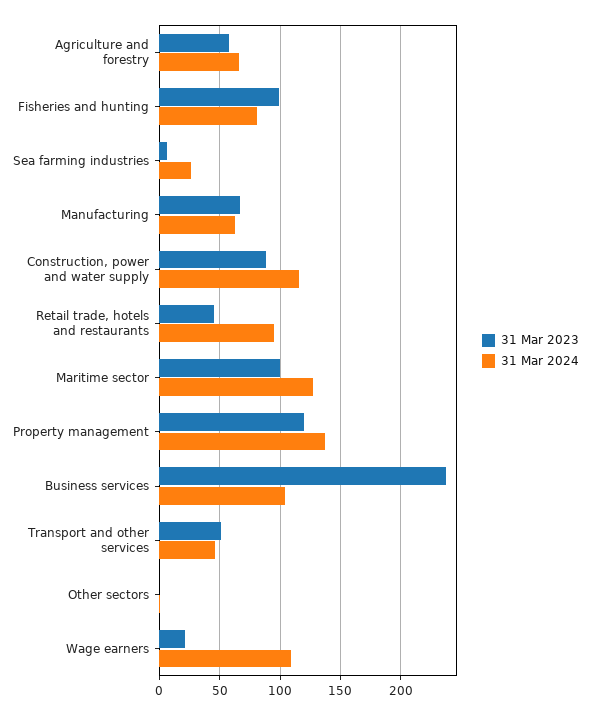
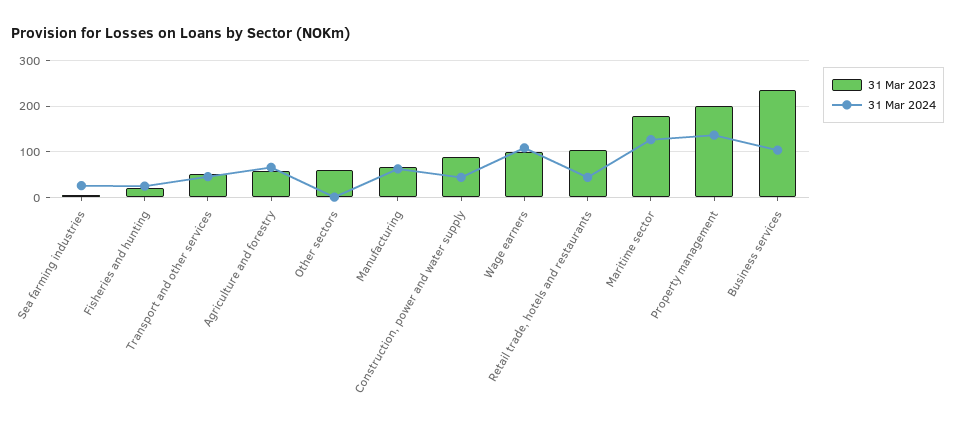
31 Mar 2023, Fisheries and hunting: 100 -> 20
31 Mar 2024, Fisheries and hunting: 80 -> 20
31 Mar 2024, Construction, power and water supply: 115 -> 40
31 Mar 2023, Retail trade, hotels and restaurants: 45 -> 100
31 Mar 2024, Retail trade, hotels and restaurants: 95 -> 40
31 Mar 2023, Maritime sector: 100 -> 180
31 Mar 2023, Property management: 120 -> 200
31 Mar 2023, Other sectors: 0 -> 60
31 Mar 2023, Wage earners: 20 -> 100

